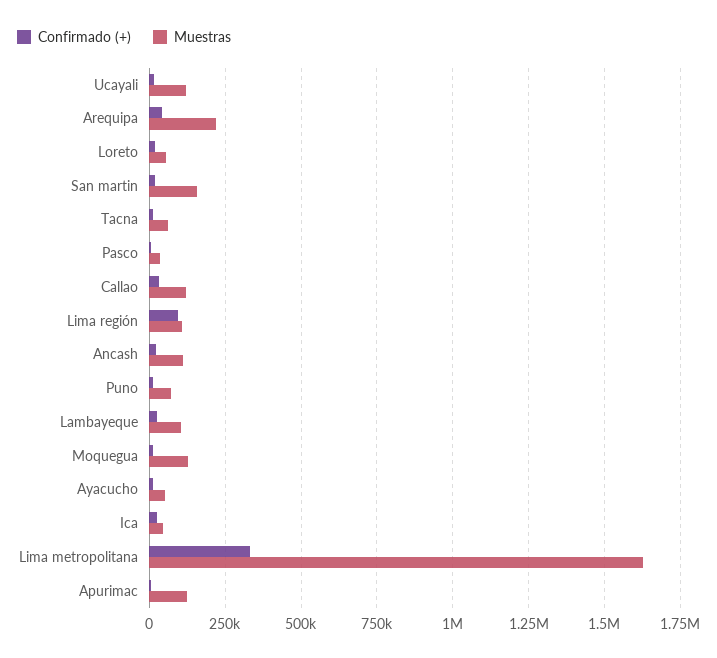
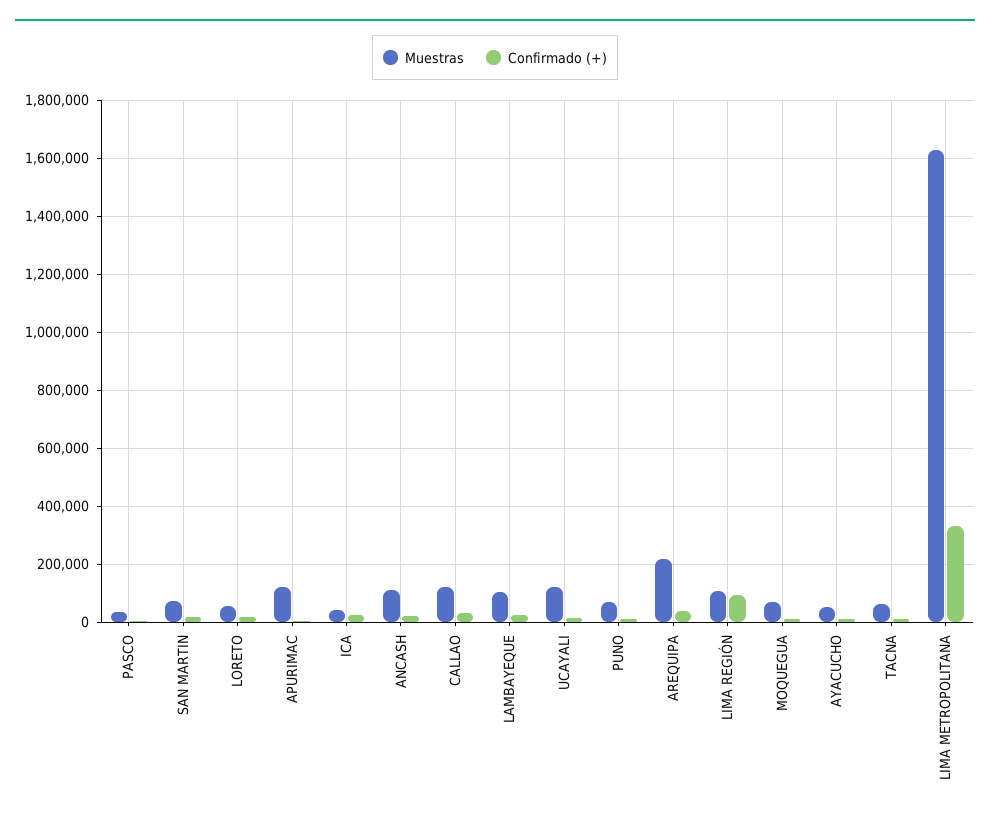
Muestras, San martin: 150000 -> 75000
Muestras, Moquegua: 125000 -> 75000

